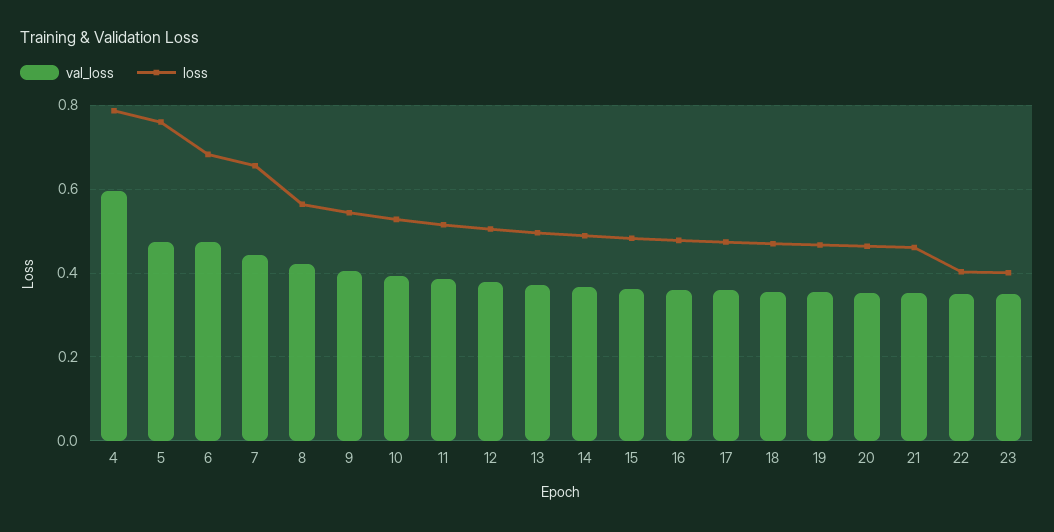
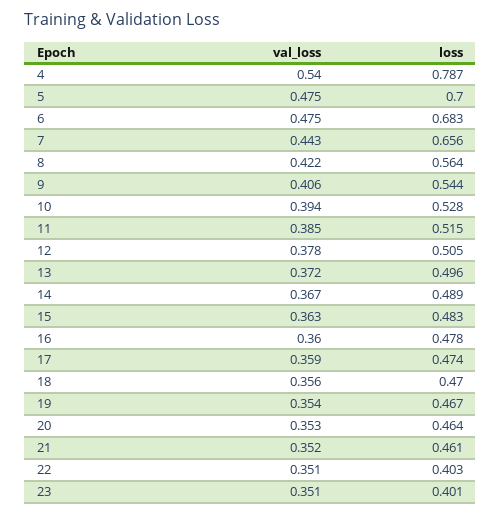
val_loss, 4: 0.6 -> 0.54
loss, 5: 0.76 -> 0.7

